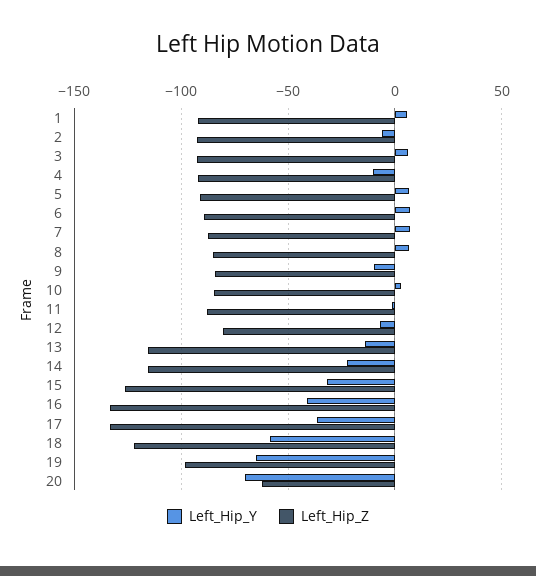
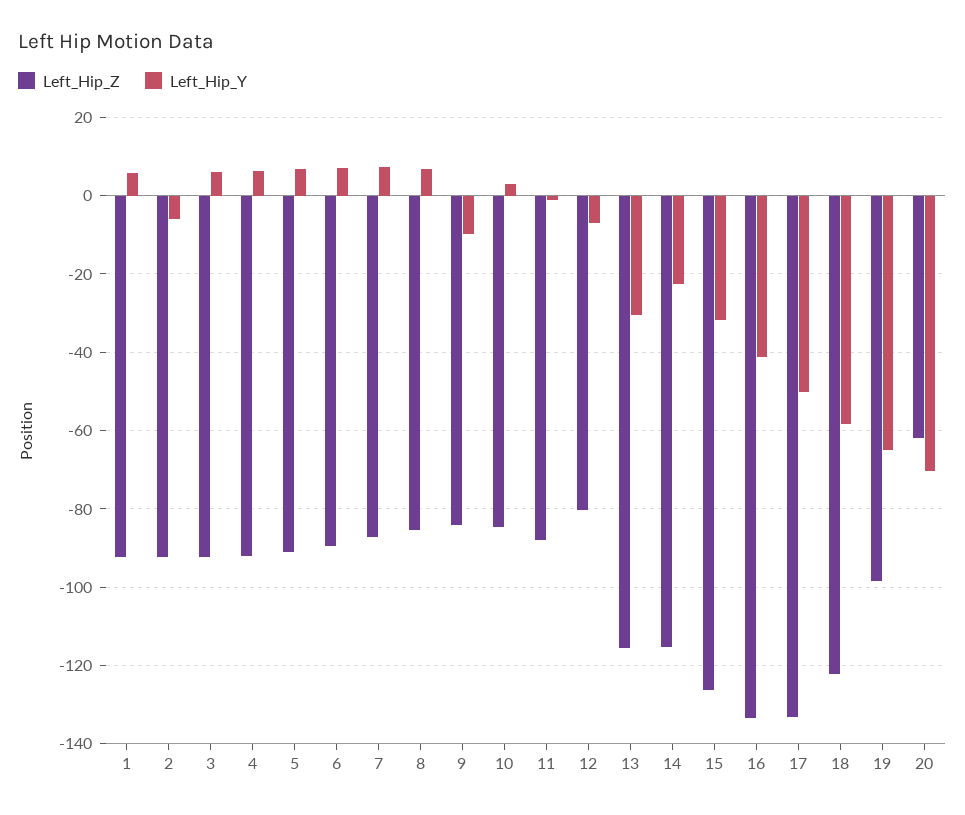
Left_Hip_Y, 4: -10 -> 6
Left_Hip_Y, 13: -15 -> -30
Left_Hip_Y, 17: -35 -> -50

